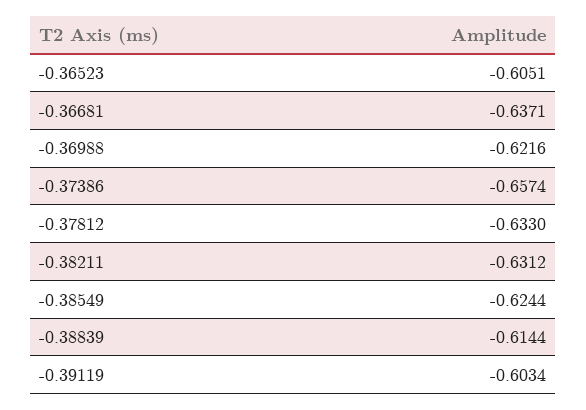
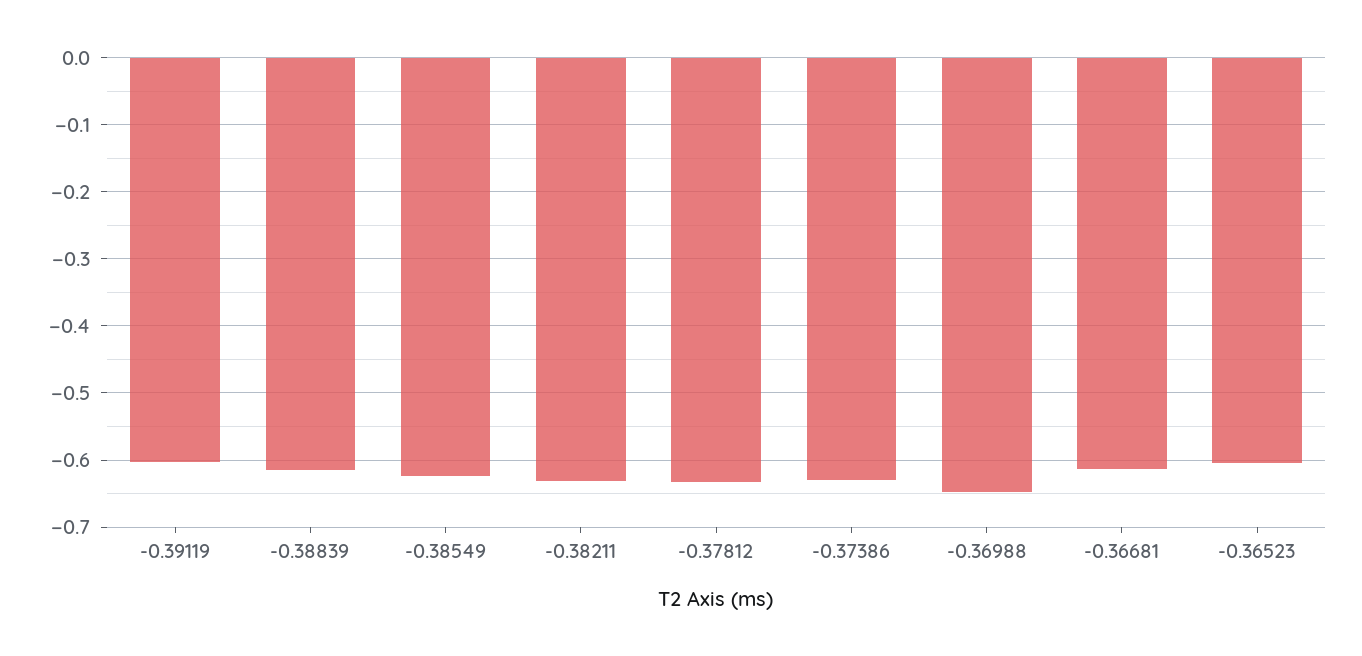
-0.36681: -0.6371 -> -0.61
-0.36988: -0.6216 -> -0.65
-0.37386: -0.6574 -> -0.63

